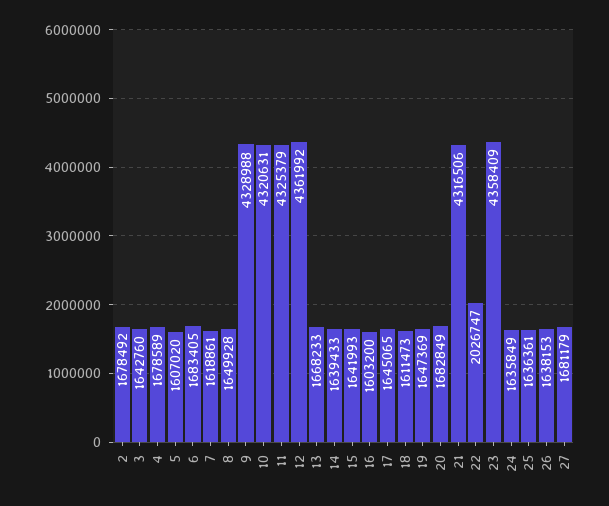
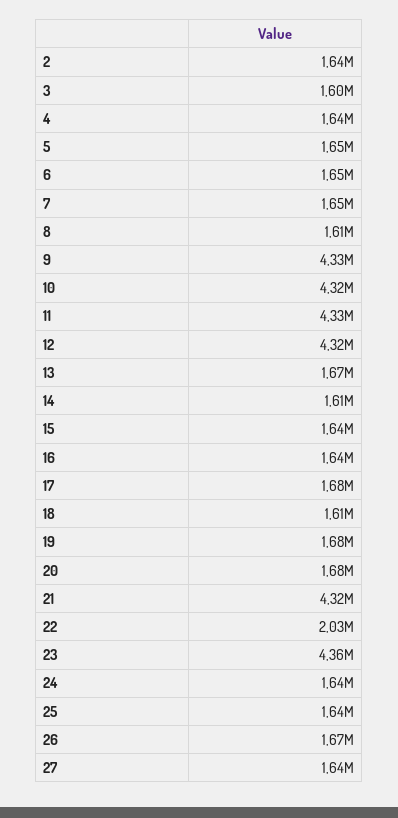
2: 1678492 -> 1640000
3: 1642760 -> 1600000
4: 1678589 -> 1640000
5: 1607020 -> 1650000
6: 1683405 -> 1650000
7: 1618861 -> 1650000
8: 1649928 -> 1610000
12: 4361992 -> 4320000
14: 1639433 -> 1610000
16: 1603200 -> 1640000
17: 1645065 -> 1680000
19: 1647369 -> 1680000
26: 1638153 -> 1670000
27: 1681179 -> 1640000

